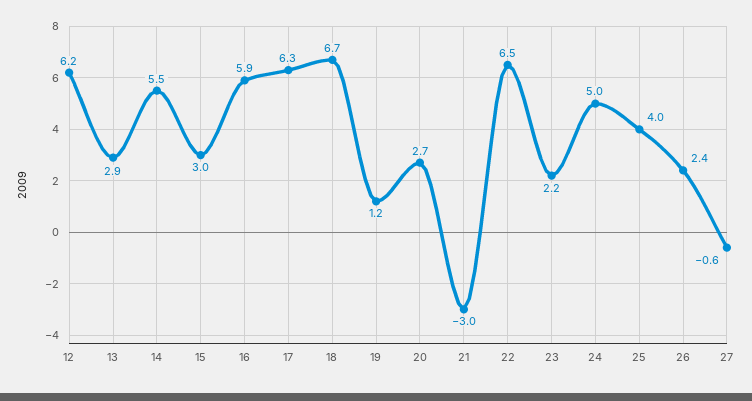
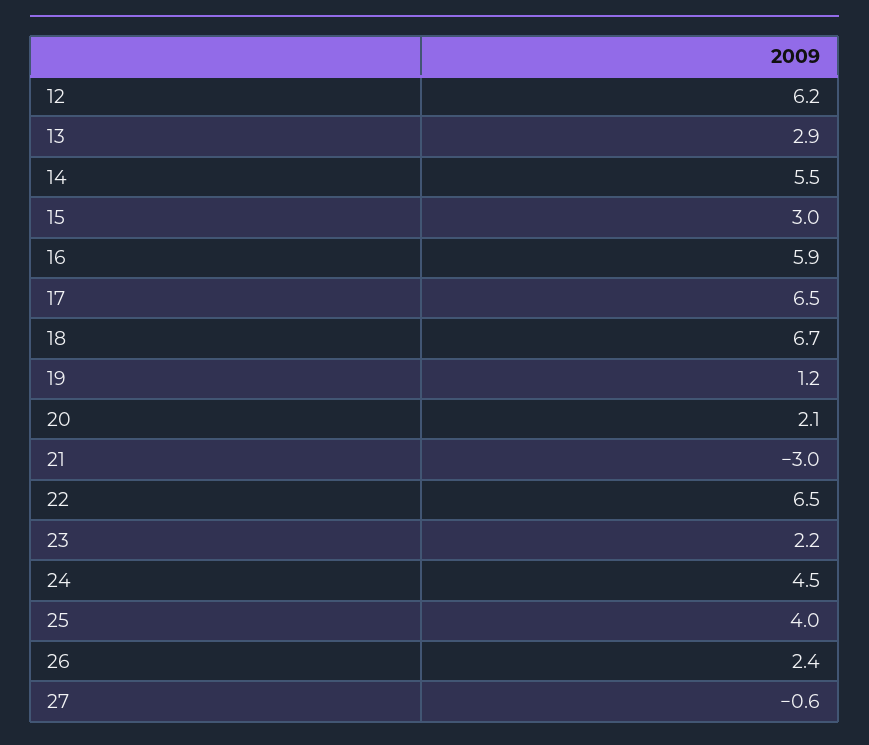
17: 6.3 -> 6.5
20: 2.7 -> 2.1
24: 5 -> 4.5

